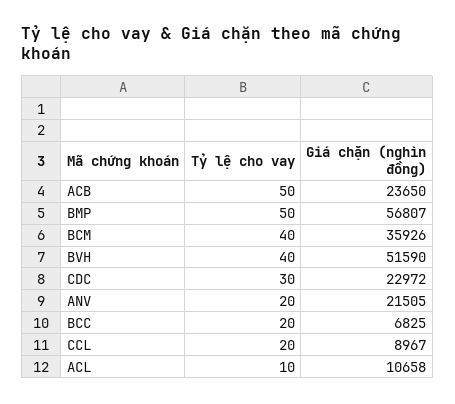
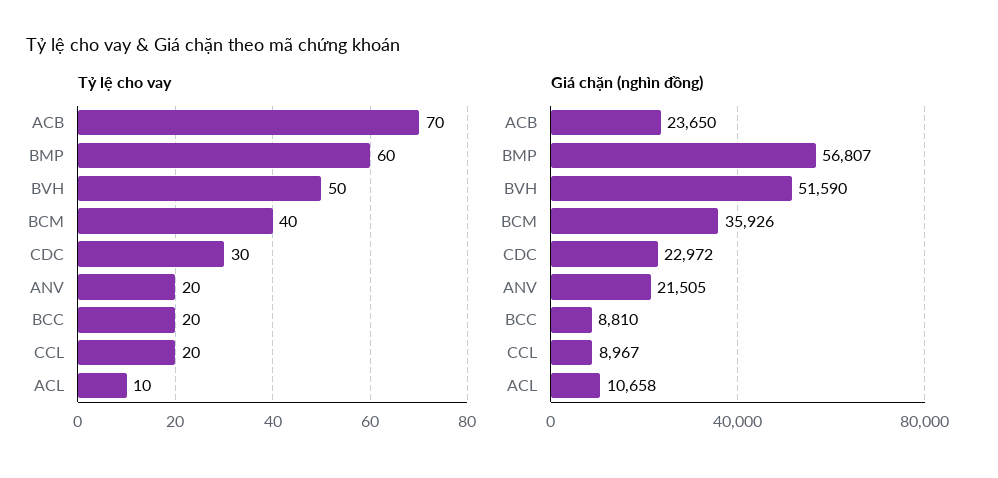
Tỷ lệ cho vay, ACB: 50 -> 70
Tỷ lệ cho vay, BMP: 50 -> 60
Tỷ lệ cho vay, BVH: 40 -> 50
Giá chặn (nghìn đồng), BCC: 6825 -> 8810

